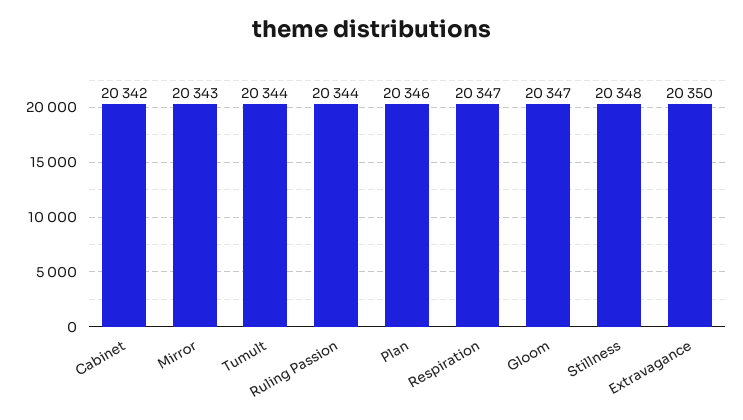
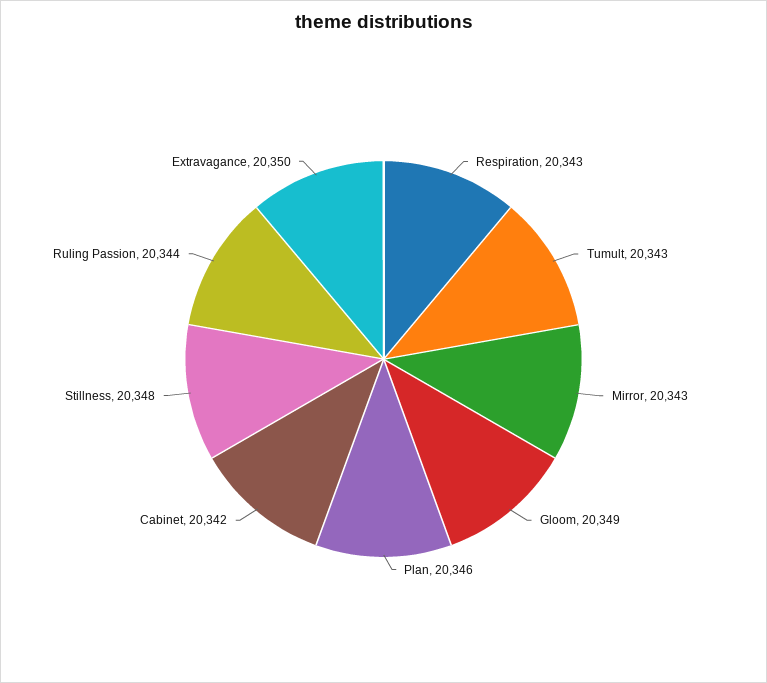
Tumult: 20344 -> 20343
Respiration: 20347 -> 20343
Gloom: 20347 -> 20349

